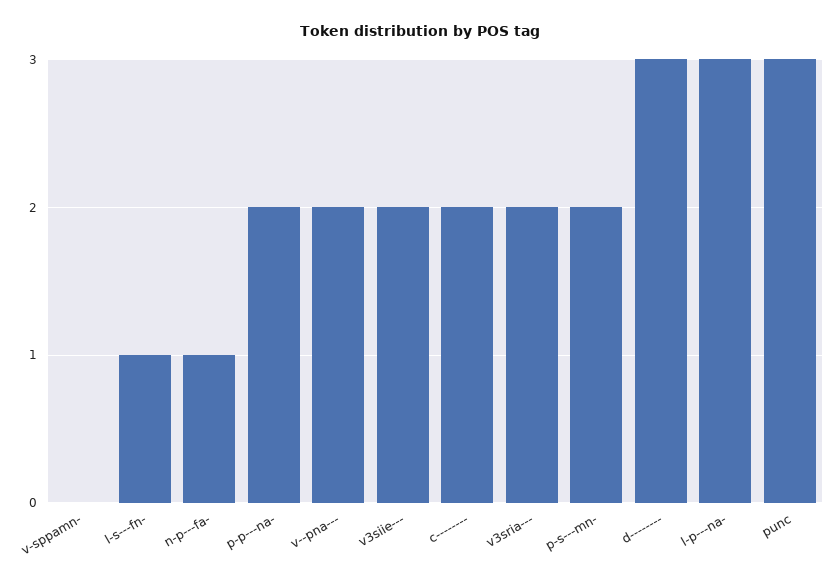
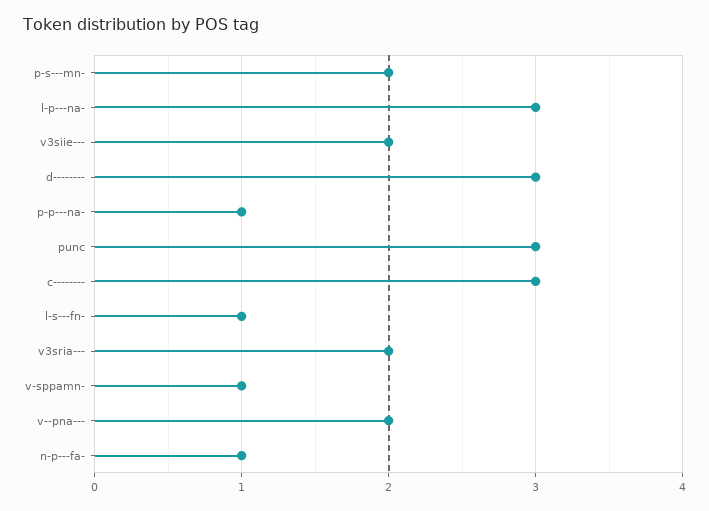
v-sppamn-: 0 -> 1
p-p---na-: 2 -> 1
c--------: 2 -> 3

